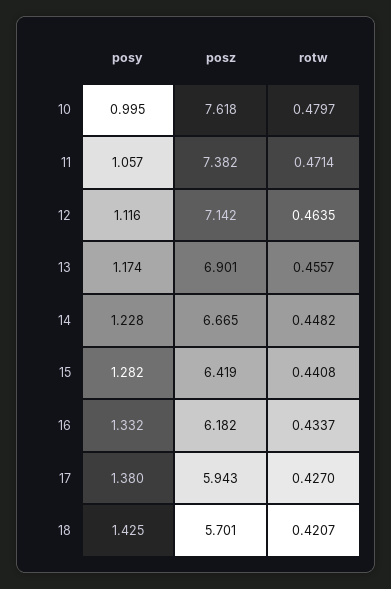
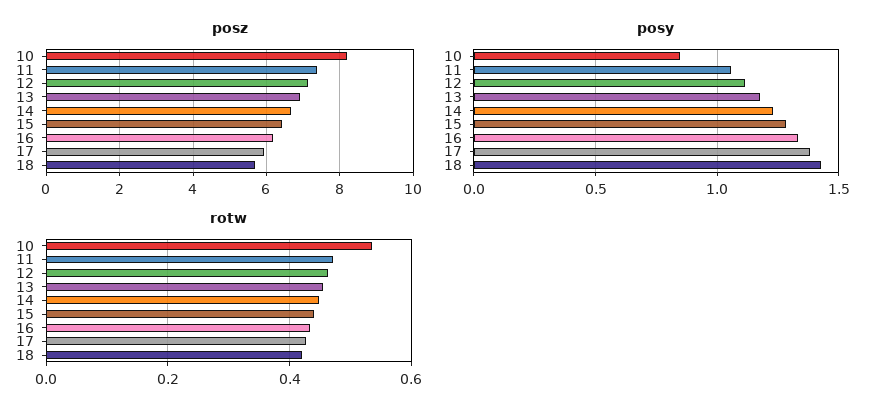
posy, 10: 0.995 -> 0.85
posz, 10: 7.618 -> 8.2
rotw, 10: 0.4797 -> 0.54

